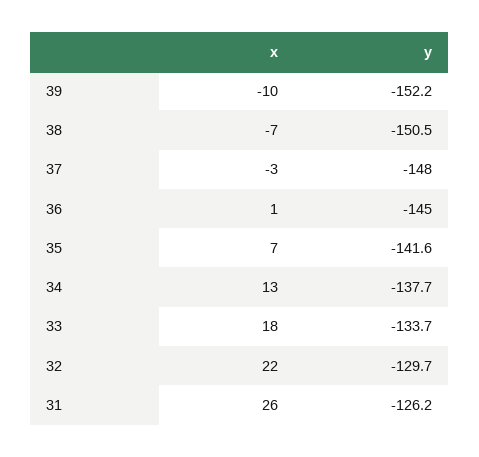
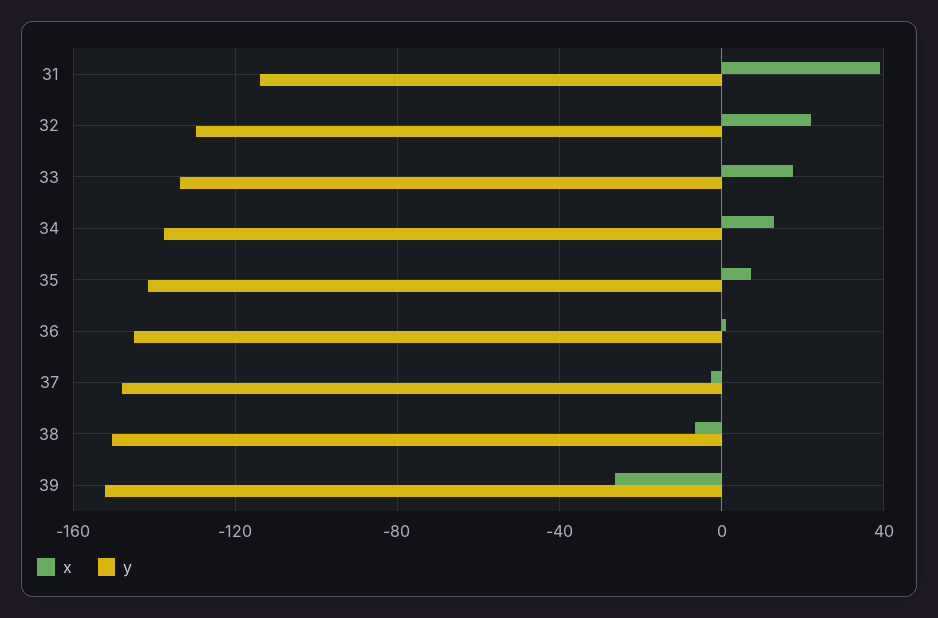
x, 39: -10 -> -25
x, 31: 26 -> 40
y, 31: -126.2 -> -115

